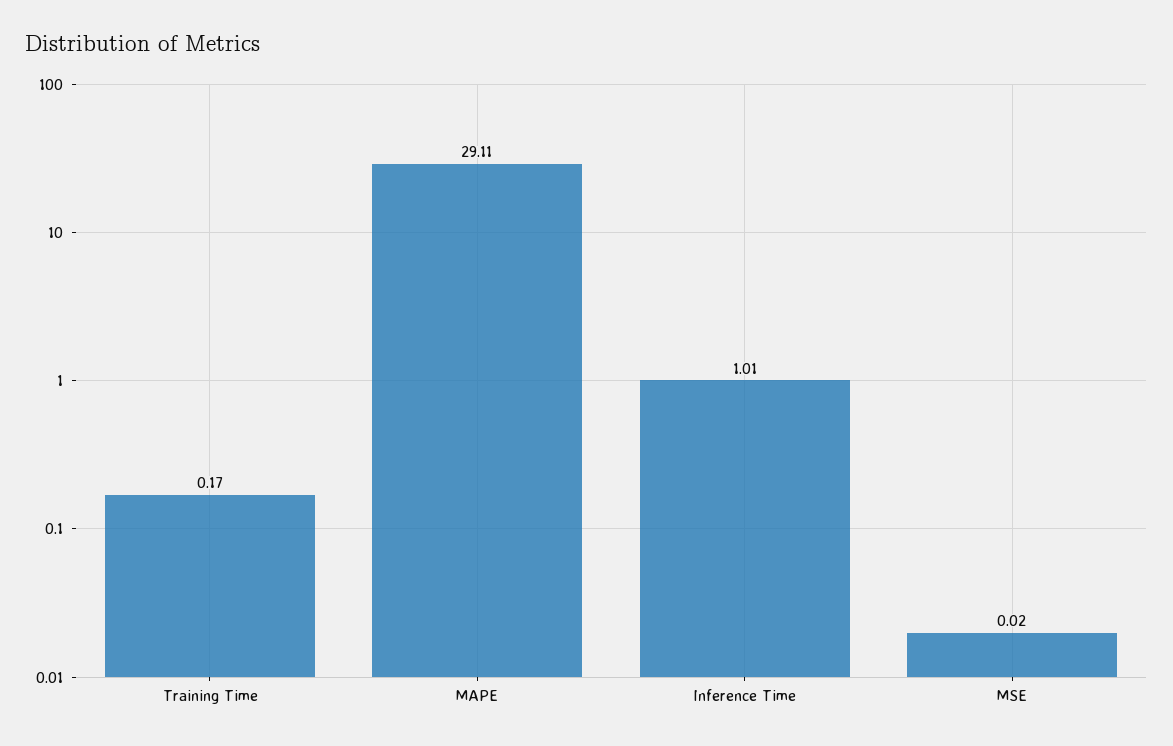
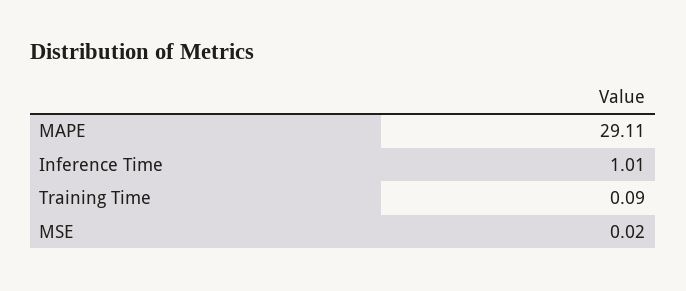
Training Time: 0.17 -> 0.09

